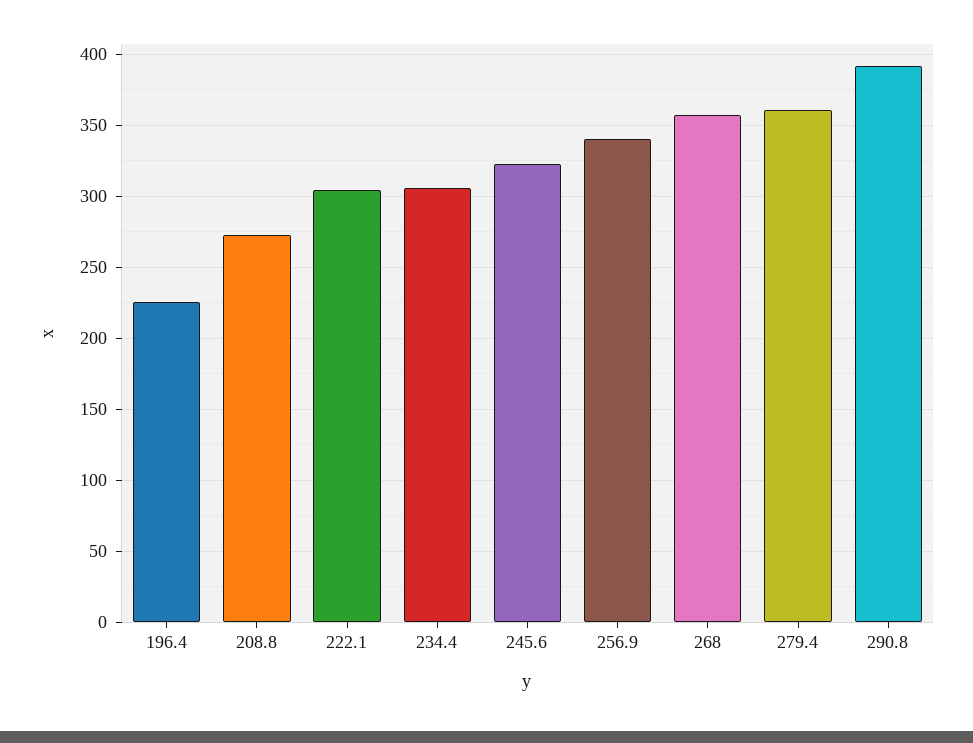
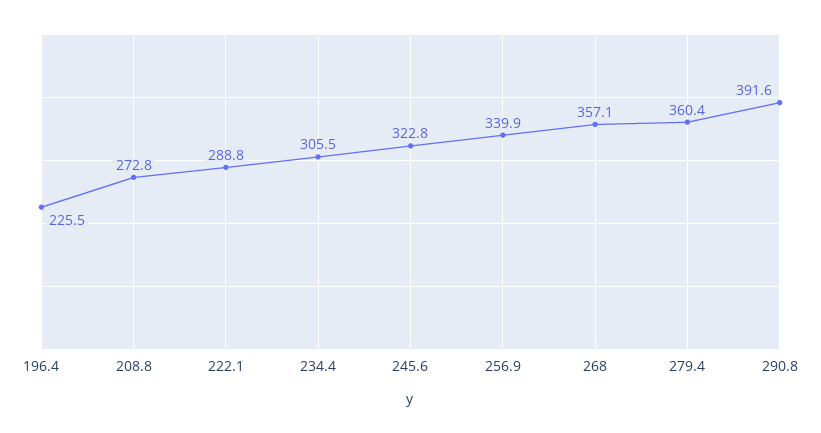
222.1: 305 -> 288.8

